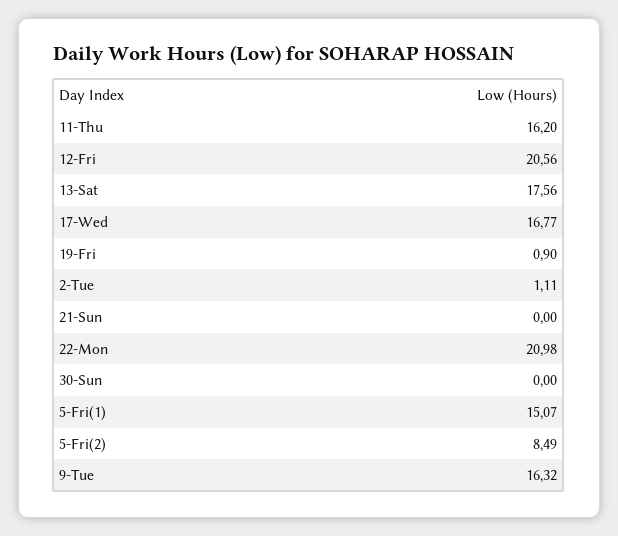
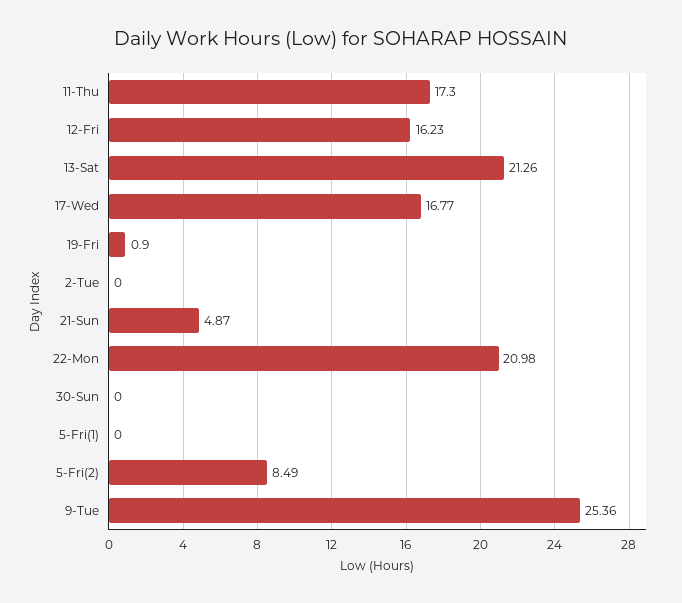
11-Thu: 16.2 -> 17.3
12-Fri: 20.56 -> 16.23
13-Sat: 17.56 -> 21.26
2-Tue: 1.11 -> 0
21-Sun: 0 -> 4.87
5-Fri(1): 15.07 -> 0
9-Tue: 16.32 -> 25.36

